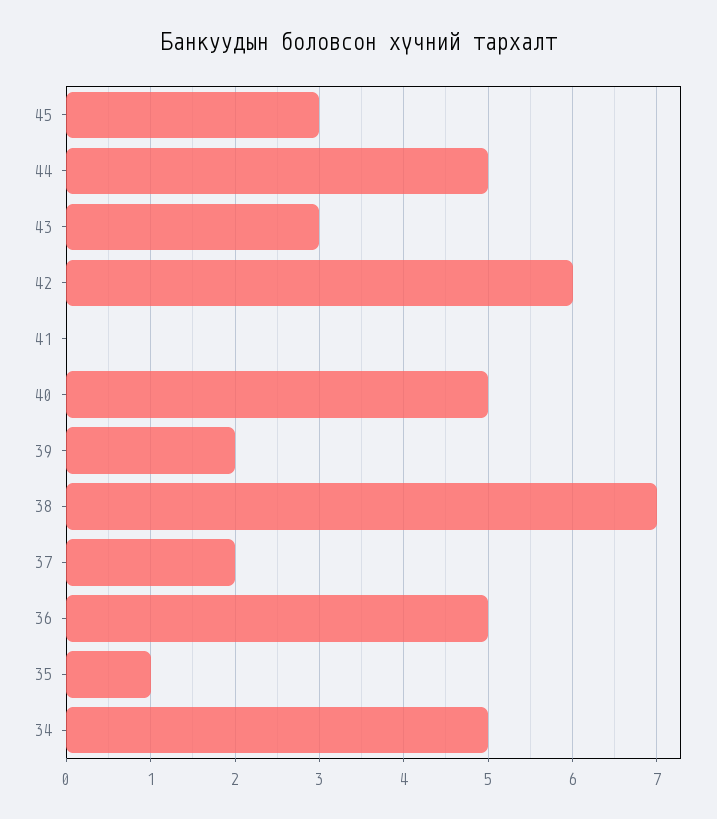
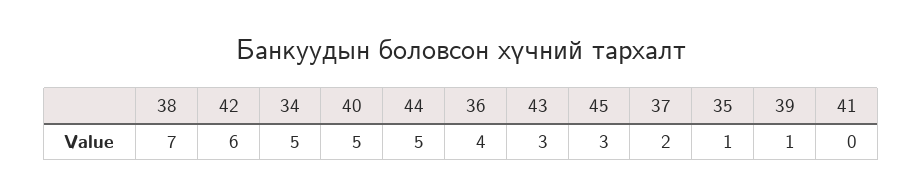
39: 2 -> 1
36: 5 -> 4

